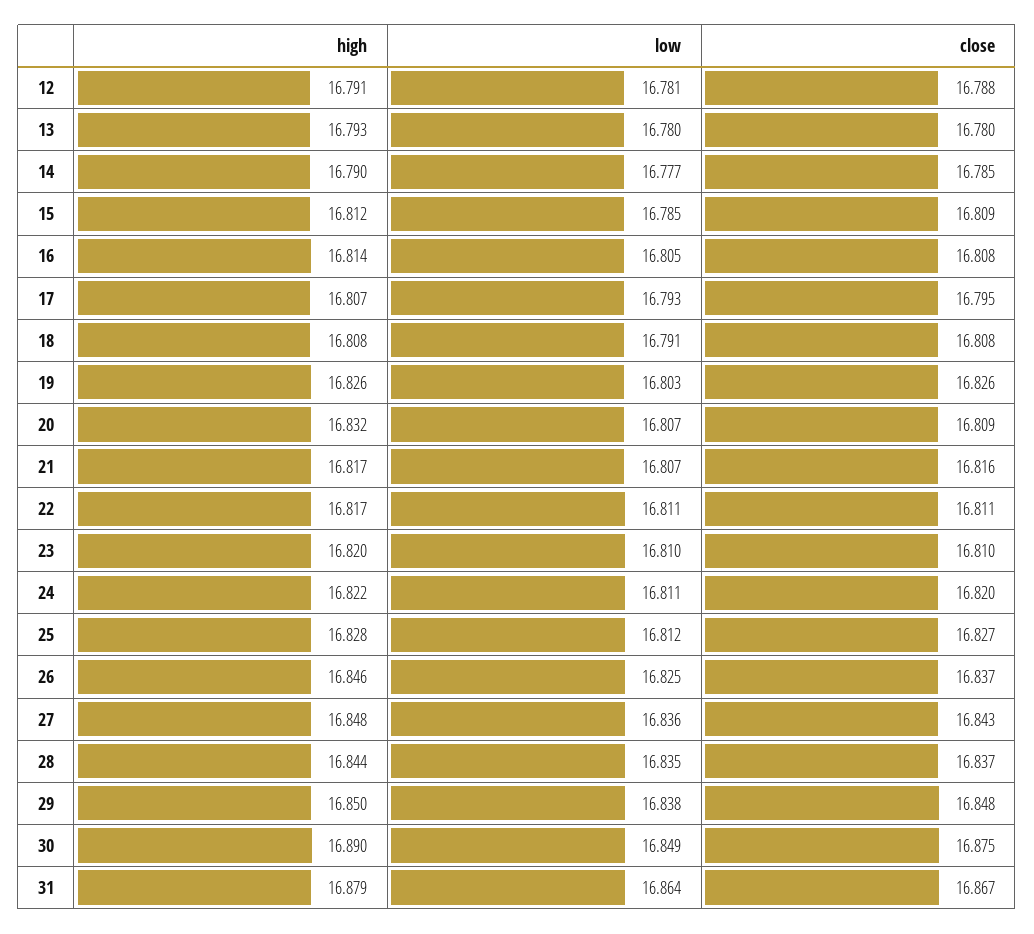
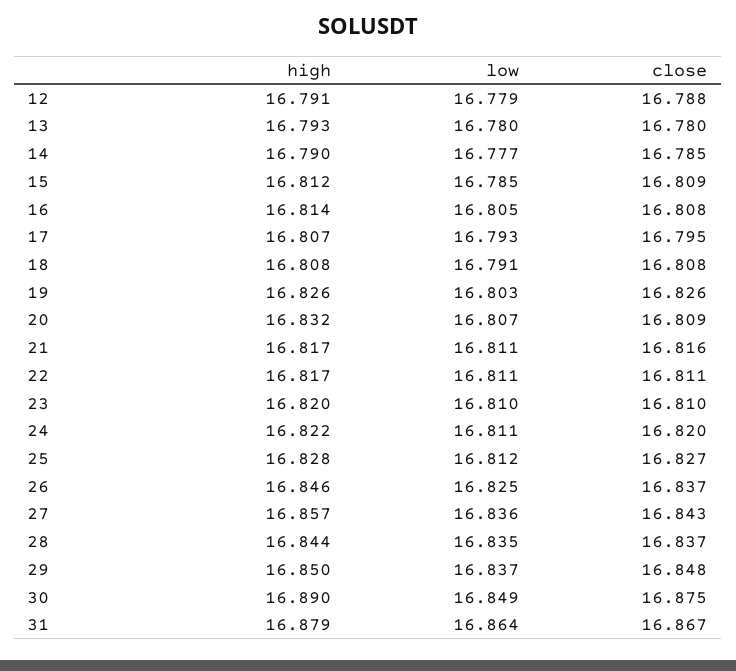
low, 12: 16.781 -> 16.779
low, 21: 16.807 -> 16.811
high, 27: 16.848 -> 16.857
low, 29: 16.838 -> 16.837

